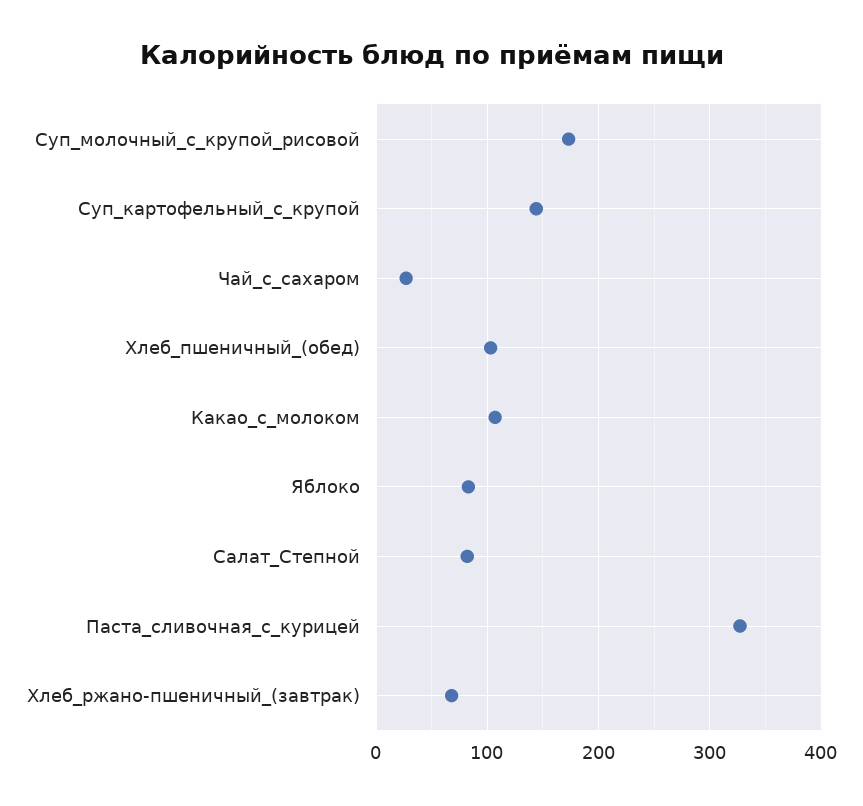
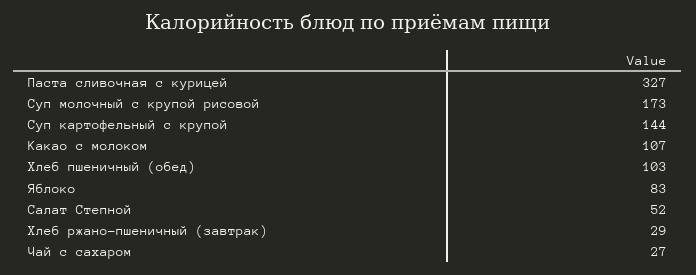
Салат_Степной: 80 -> 52
Хлеб_ржано-пшеничный_(завтрак): 70 -> 29

